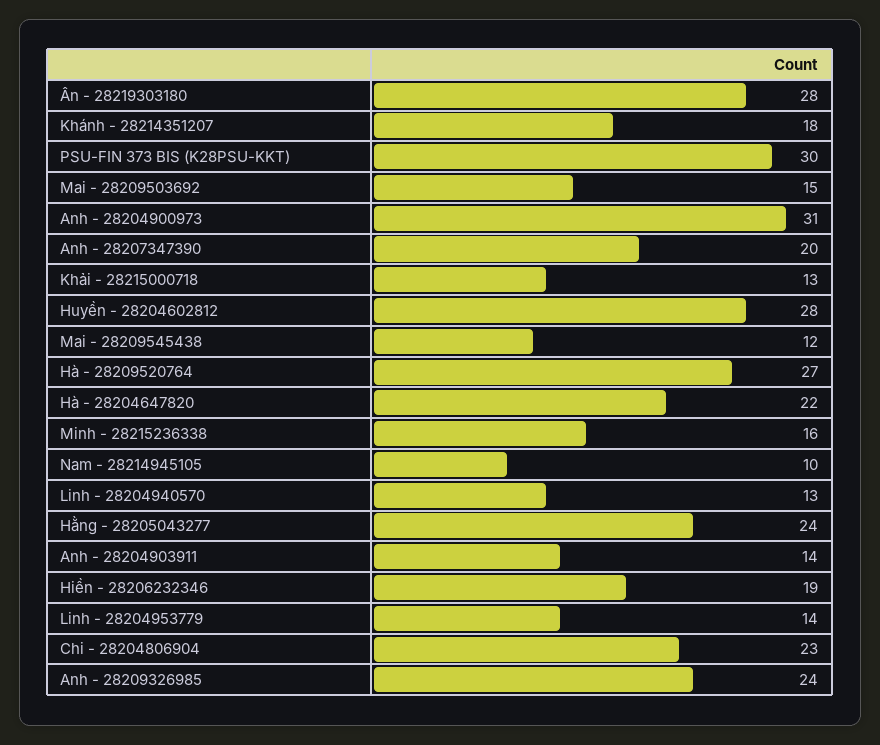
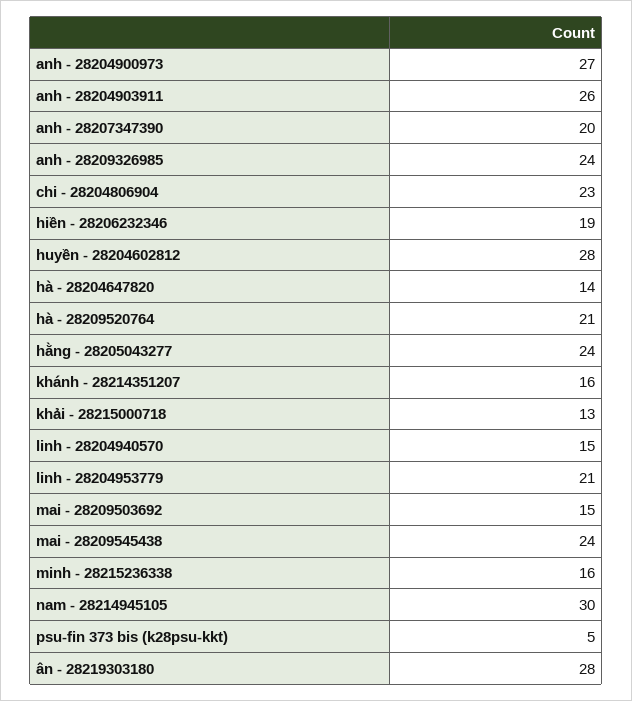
Khánh - 28214351207: 18 -> 16
PSU-FIN 373 BIS (K28PSU-KKT): 30 -> 5
Anh - 28204900973: 31 -> 27
Mai - 28209545438: 12 -> 24
Hà - 28209520764: 27 -> 21
Hà - 28204647820: 22 -> 14
Nam - 28214945105: 10 -> 30
Linh - 28204940570: 13 -> 15
Anh - 28204903911: 14 -> 26
Linh - 28204953779: 14 -> 21

